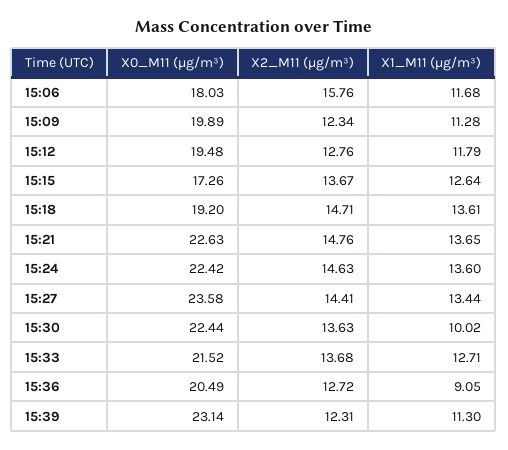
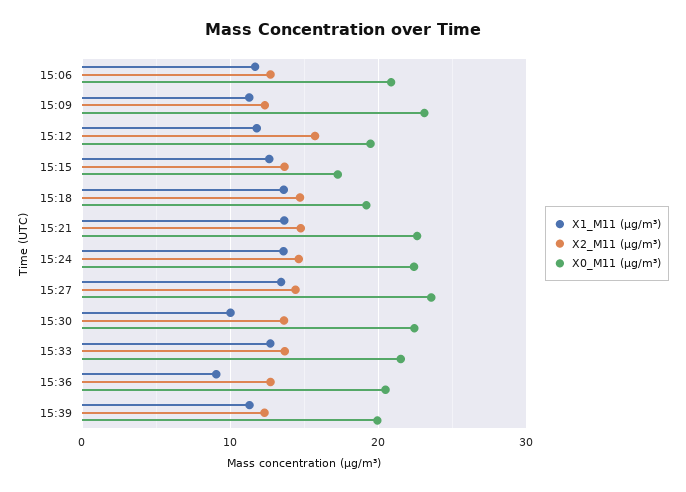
X0_M11 (μg/m³), 15:06: 18.03 -> 21
X2_M11 (μg/m³), 15:06: 15.76 -> 13
X0_M11 (μg/m³), 15:09: 19.89 -> 23
X2_M11 (μg/m³), 15:12: 12.76 -> 16
X0_M11 (μg/m³), 15:39: 23.14 -> 20

